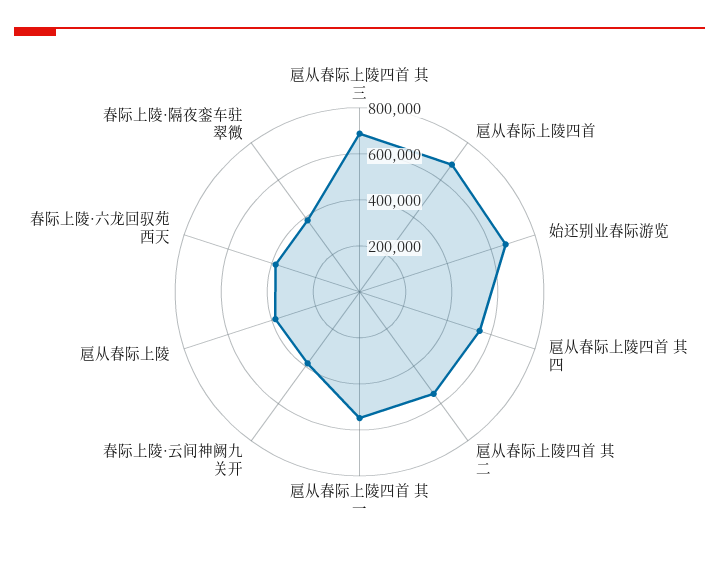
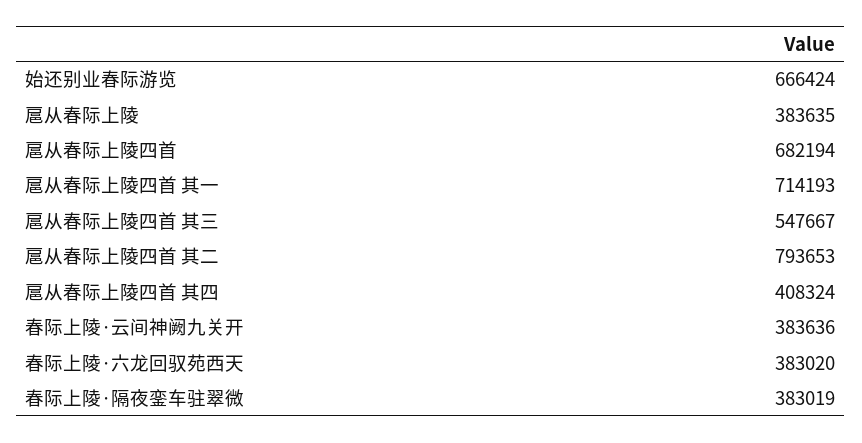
扈从春际上陵四首 其三: 700000 -> 547667
扈从春际上陵四首 其四: 550000 -> 408324
扈从春际上陵四首 其二: 550000 -> 793653
扈从春际上陵四首 其一: 550000 -> 714193

